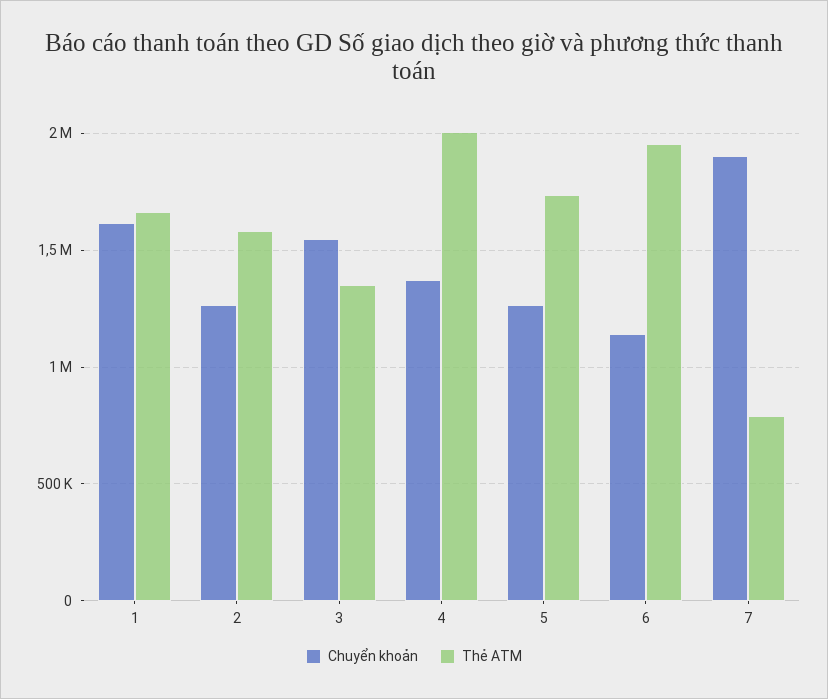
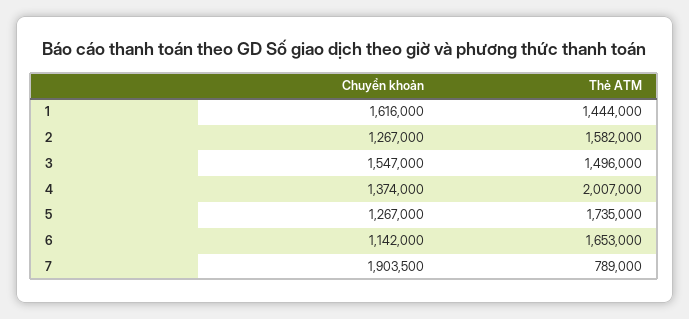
Thẻ ATM, 1: 1650000 -> 1444000
Thẻ ATM, 3: 1350000 -> 1496000
Thẻ ATM, 6: 1950000 -> 1653000

